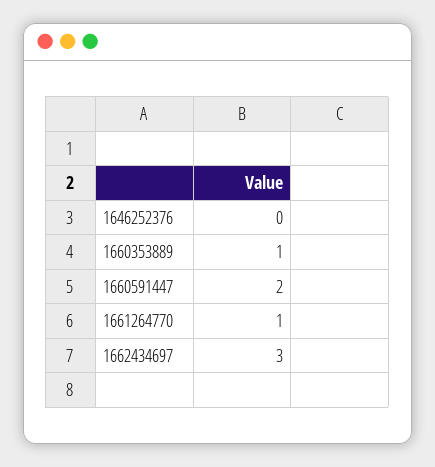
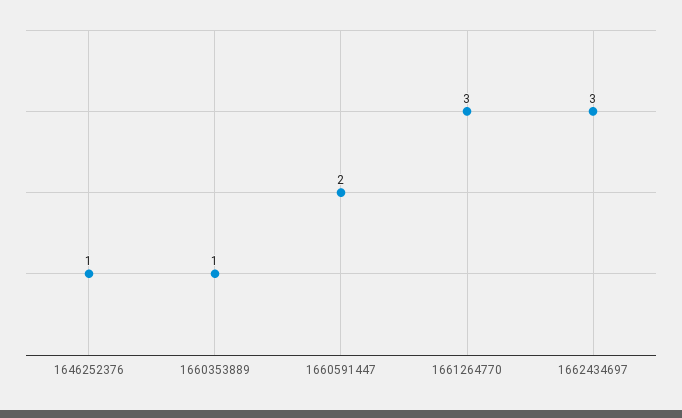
1646252376: 0 -> 1
1661264770: 1 -> 3

